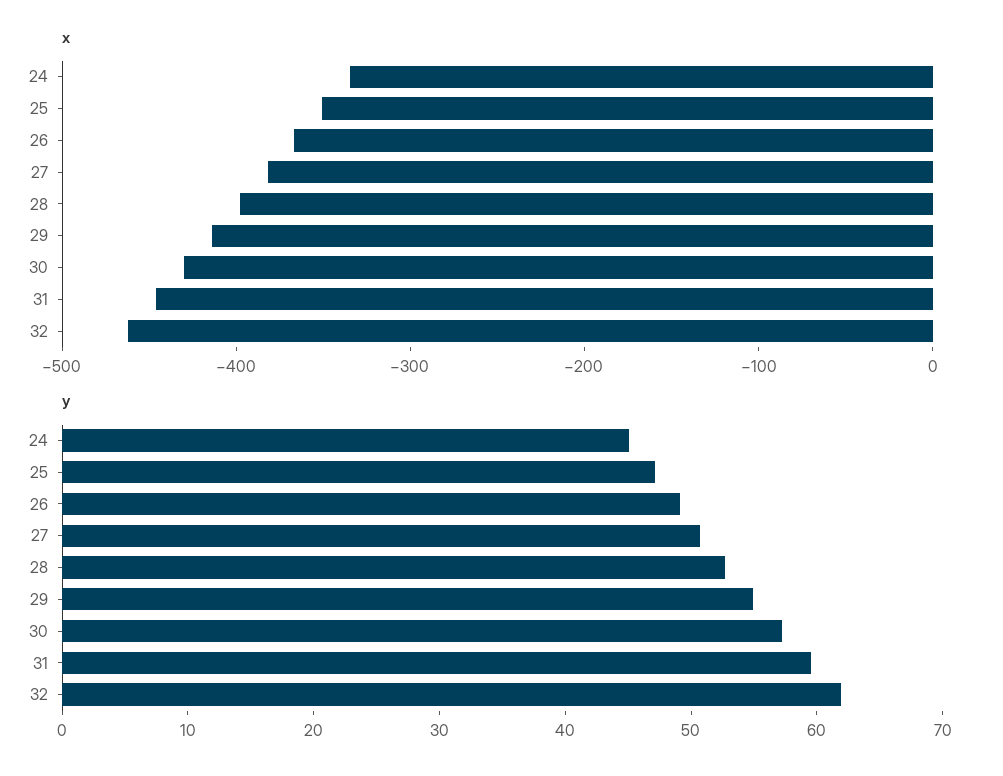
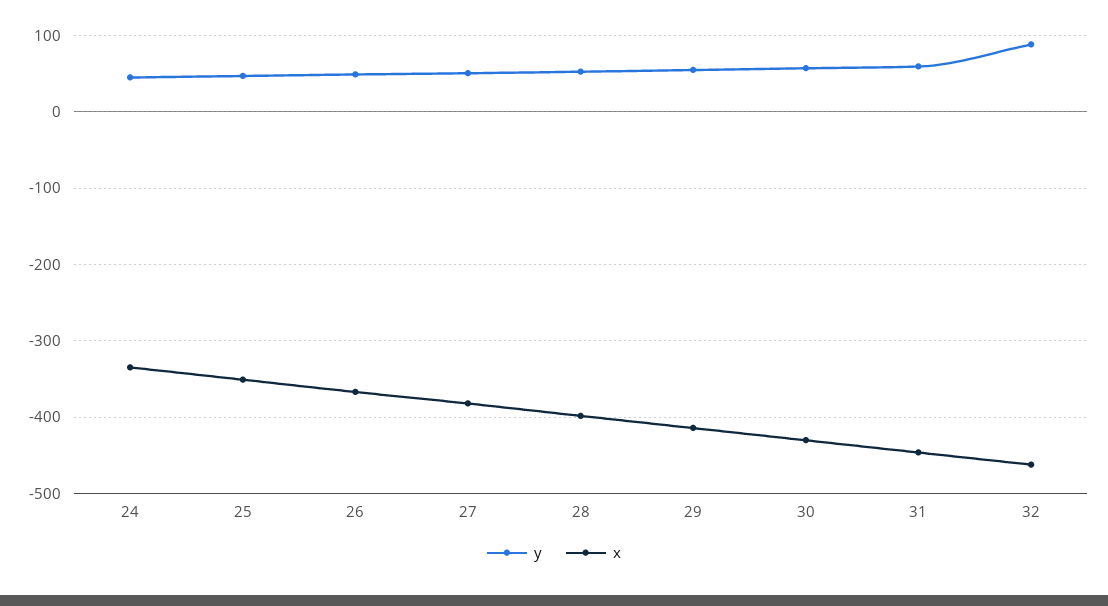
y, 32: 62 -> 90

